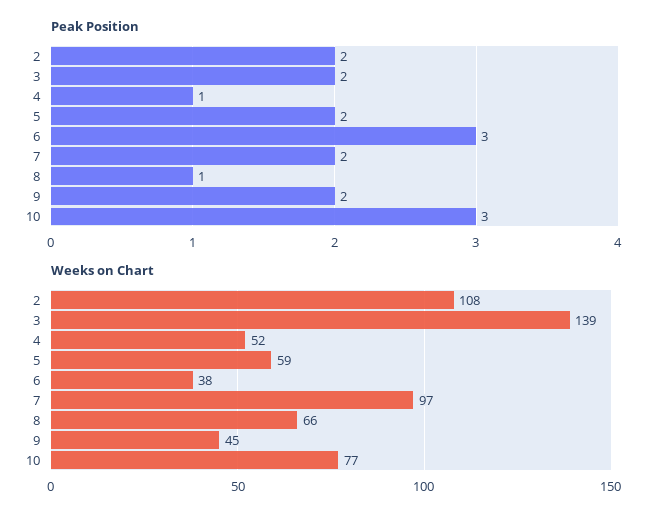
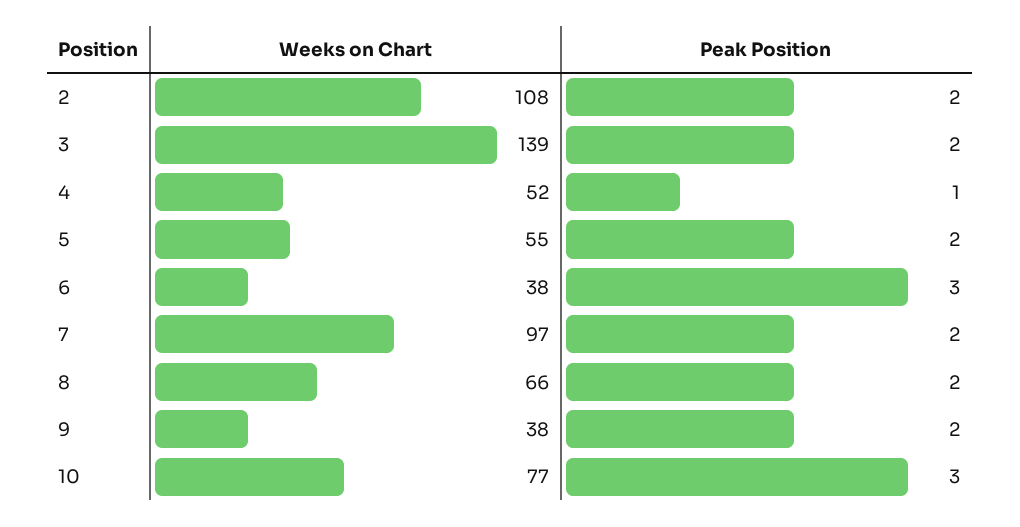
Peak Position, 8: 1 -> 2
Weeks on Chart, 5: 59 -> 55
Weeks on Chart, 9: 45 -> 38

